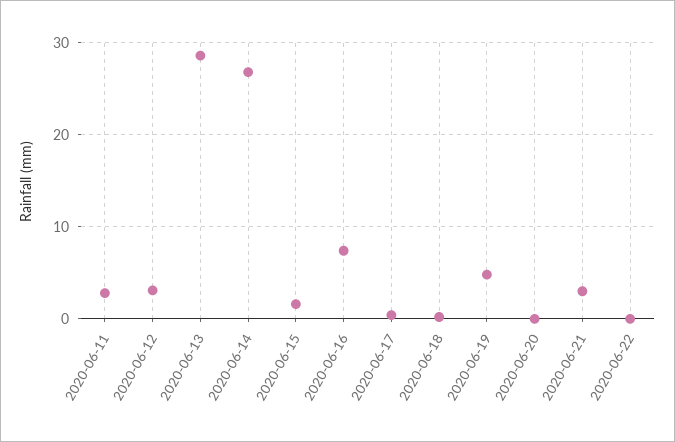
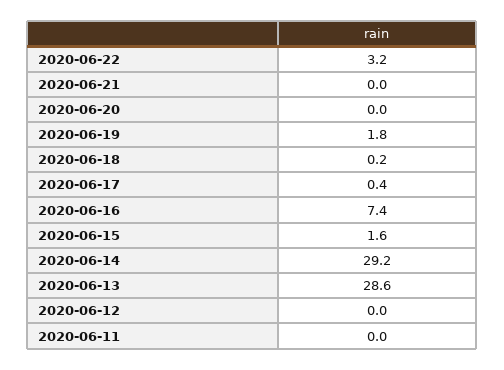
2020-06-11: 3 -> 0
2020-06-12: 3 -> 0
2020-06-14: 27 -> 29.2
2020-06-19: 5 -> 1.8
2020-06-21: 3 -> 0
2020-06-22: 0 -> 3.2

